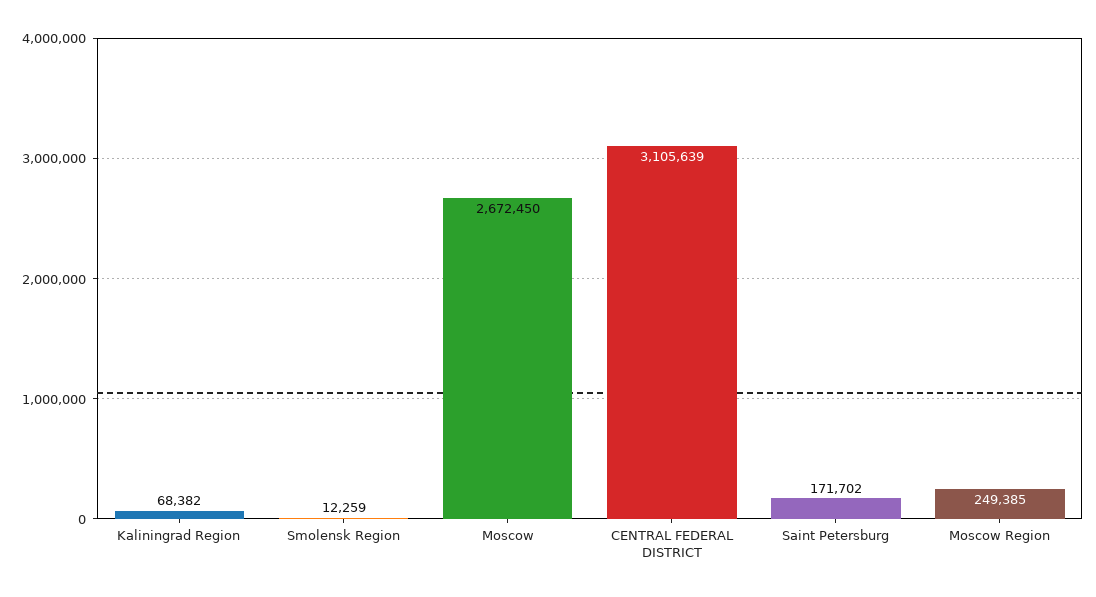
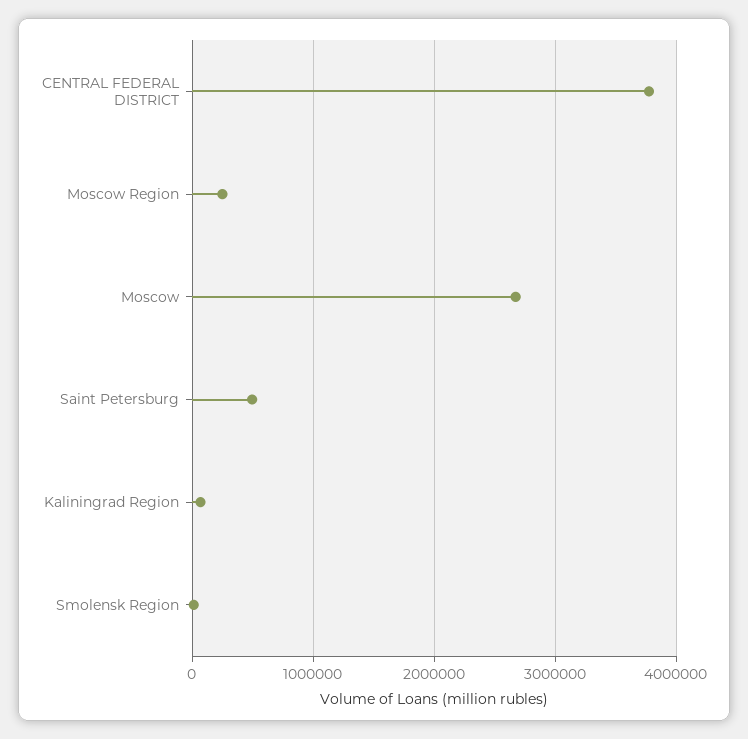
CENTRAL FEDERAL DISTRICT: 3105639 -> 3800000
Saint Petersburg: 171702 -> 500000

